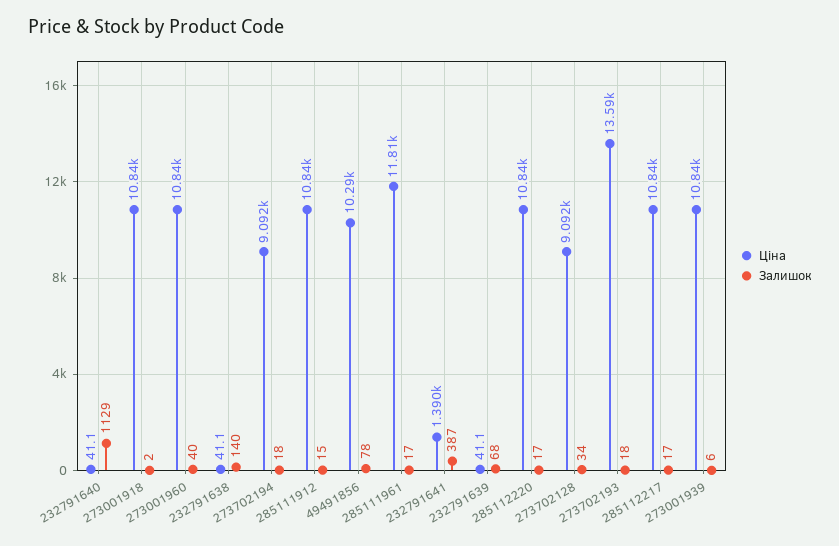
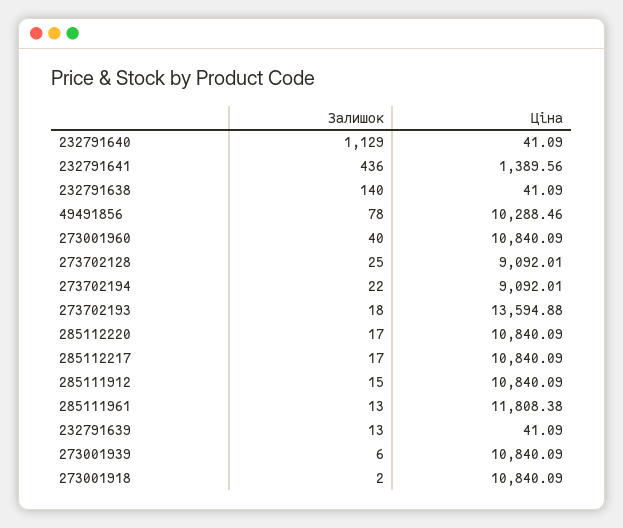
Залишок, 273702194: 18 -> 22
Залишок, 285111961: 17 -> 13
Залишок, 232791641: 387 -> 436
Залишок, 232791639: 68 -> 13
Залишок, 273702128: 34 -> 25

